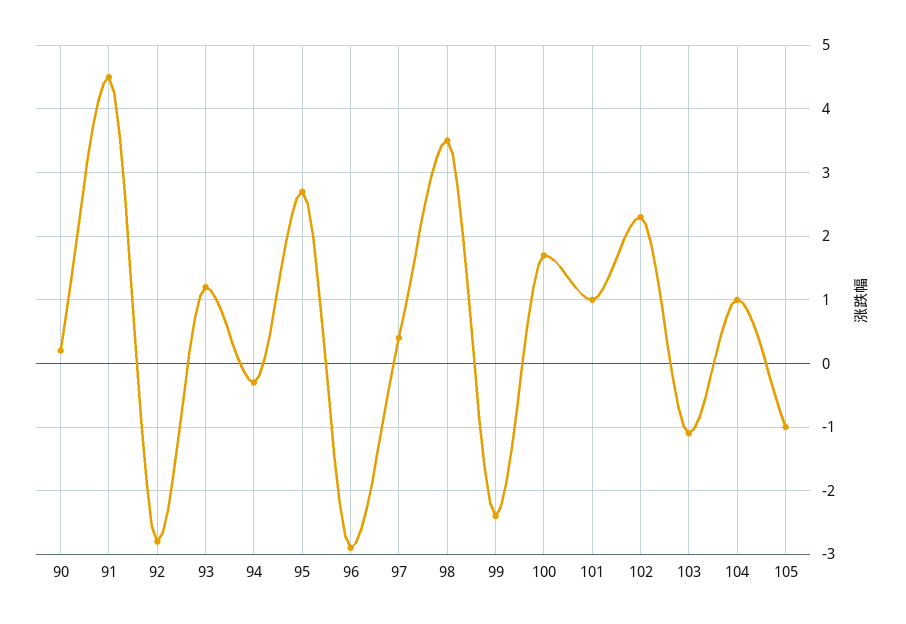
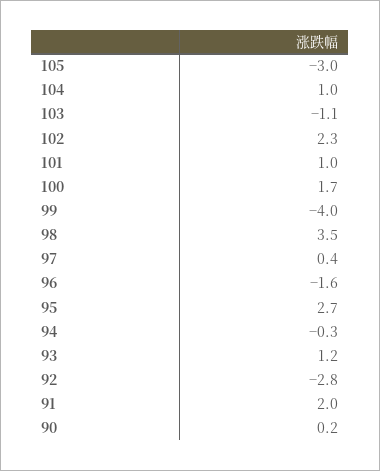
91: 4.5 -> 2
96: -2.9 -> -1.6
99: -2.4 -> -4
105: -1 -> -3

